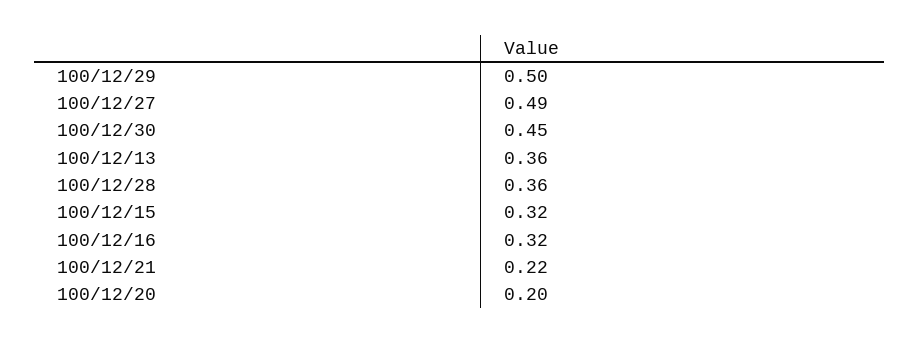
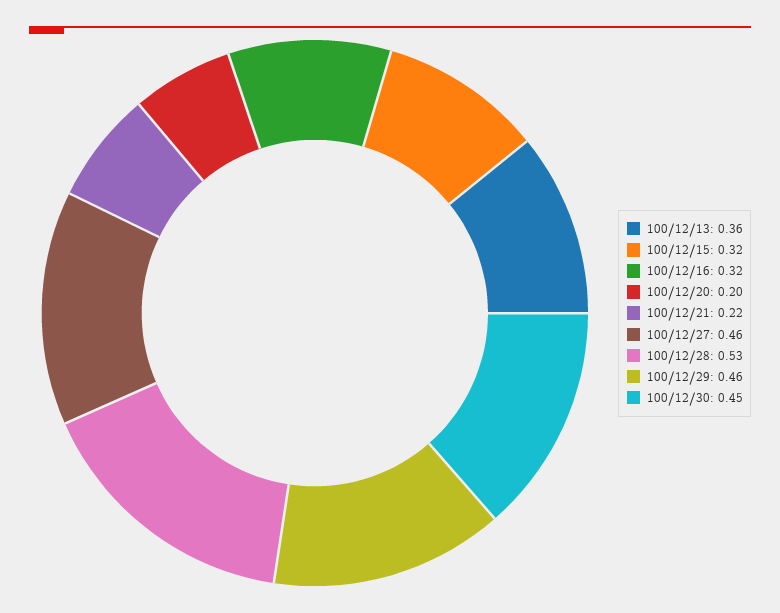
100/12/29: 0.5 -> 0.46
100/12/27: 0.49 -> 0.46
100/12/28: 0.36 -> 0.53

